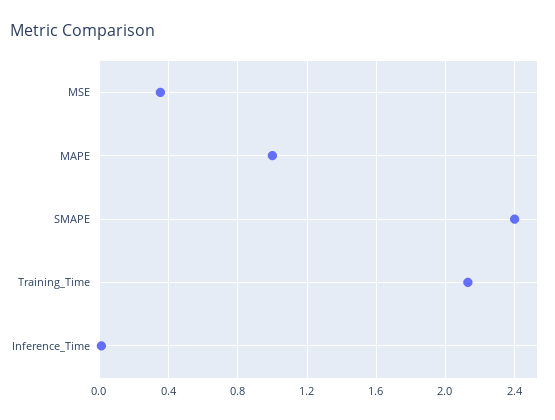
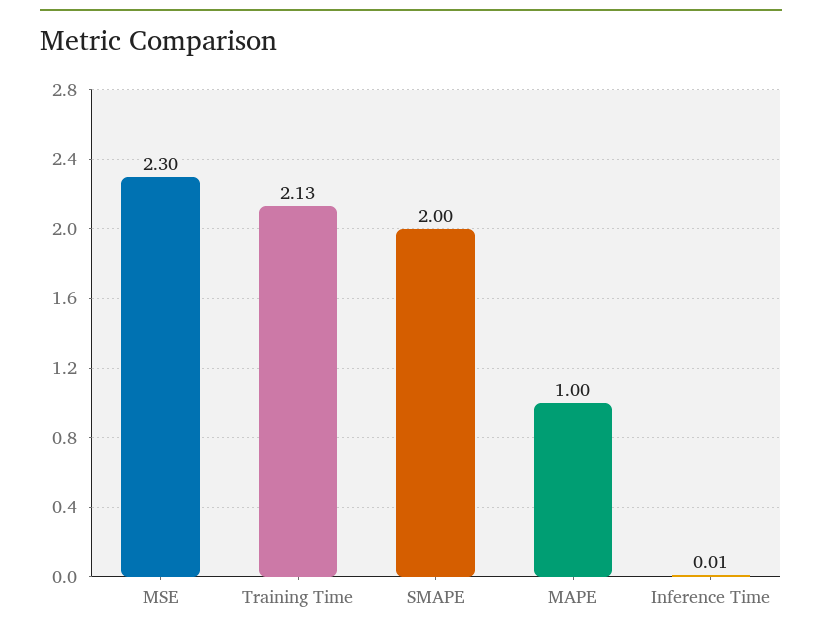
MSE: 0.35 -> 2.3
SMAPE: 2.4 -> 2

